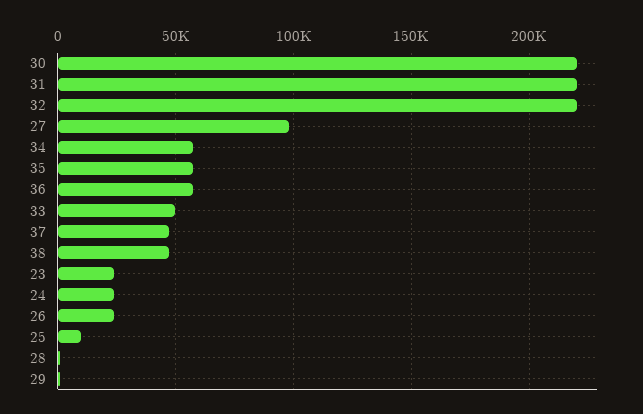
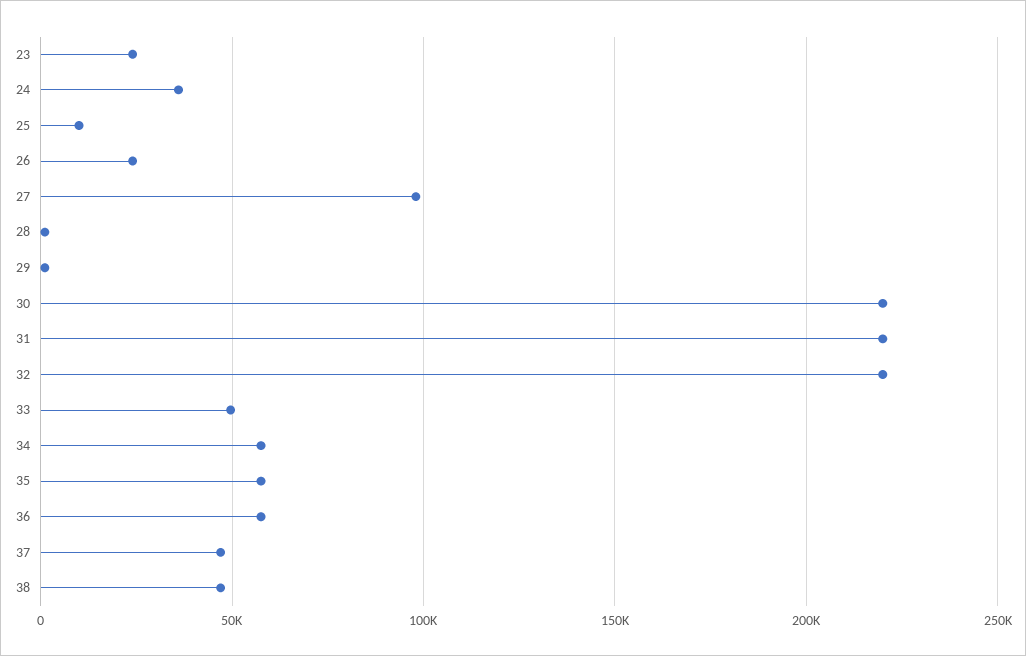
24: 25000 -> 35000

